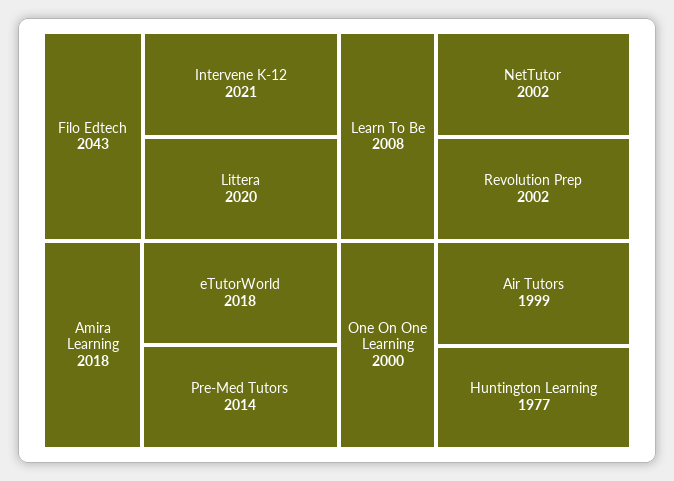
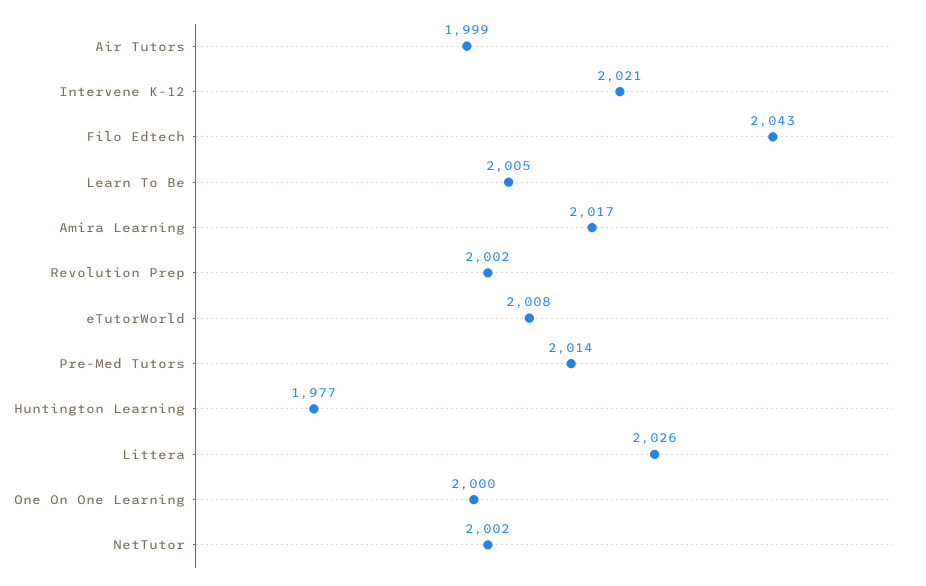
Littera: 2020 -> 2026
Amira Learning: 2018 -> 2017
eTutorWorld: 2018 -> 2008
Learn To Be: 2008 -> 2005

